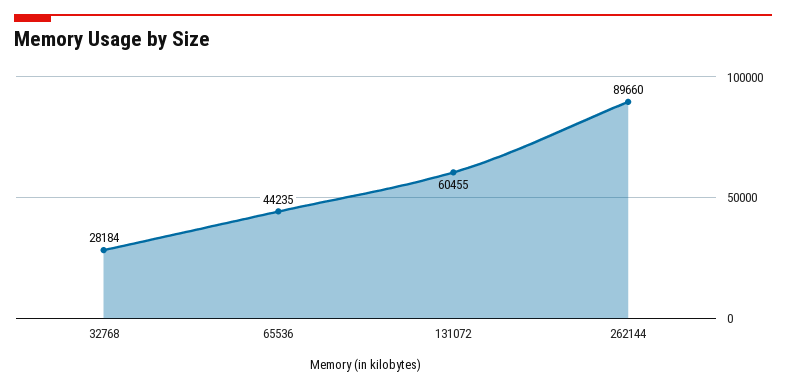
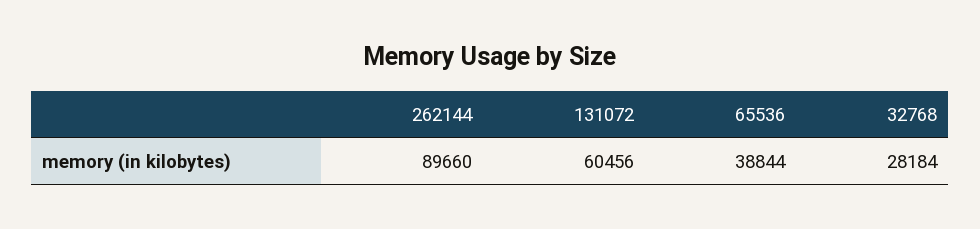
65536: 44235 -> 38844
131072: 60455 -> 60456

